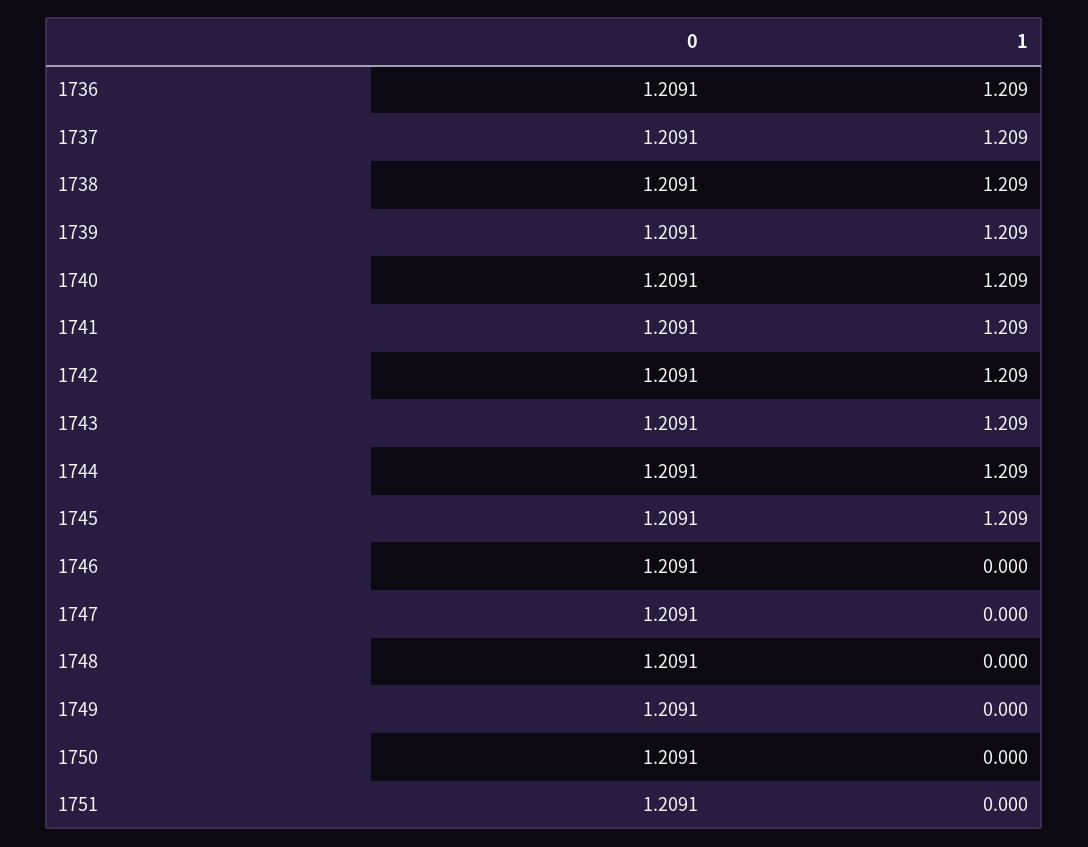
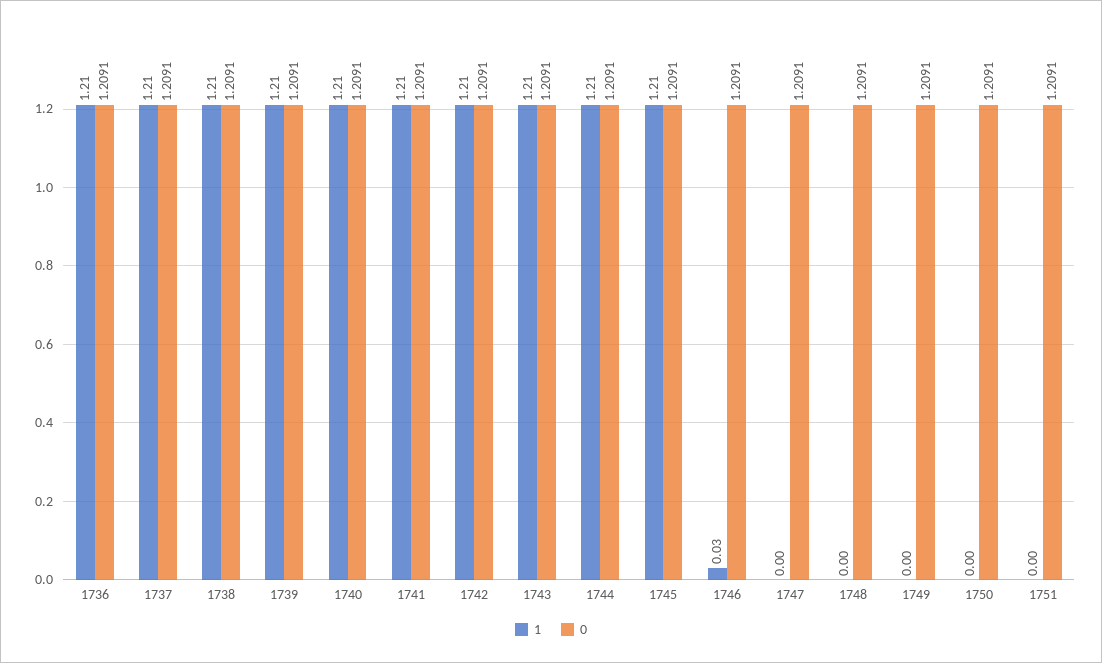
1, 1746: 0 -> 0.03

